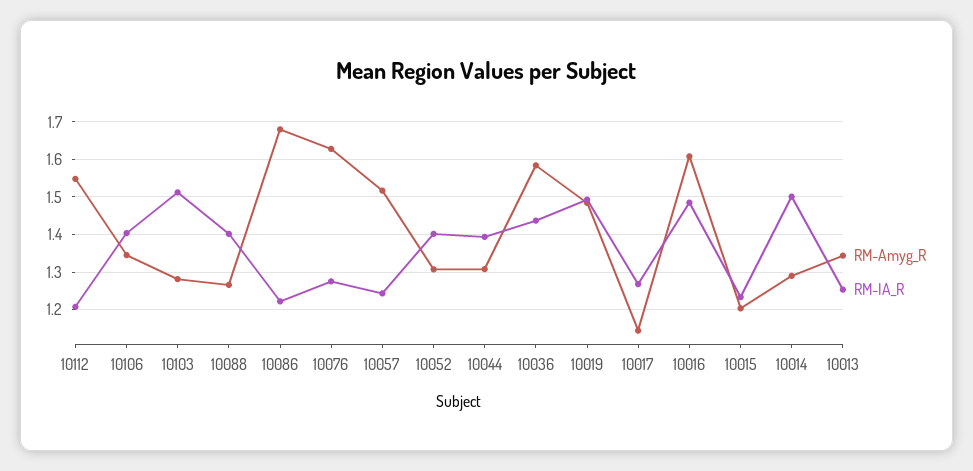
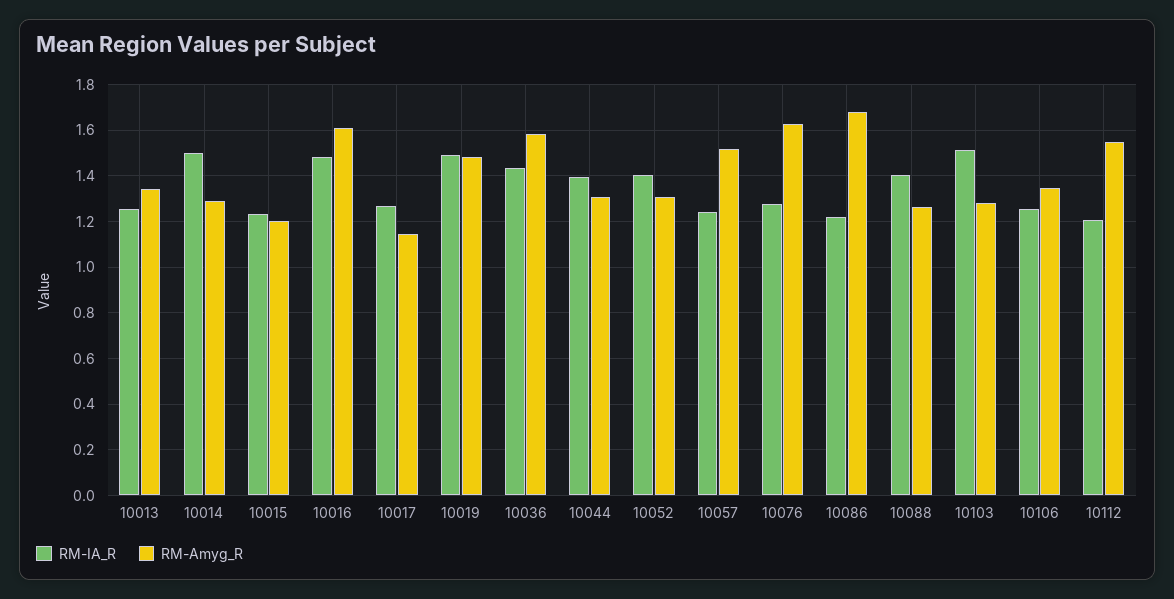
RM-IA_R, 10106: 1.4 -> 1.25

